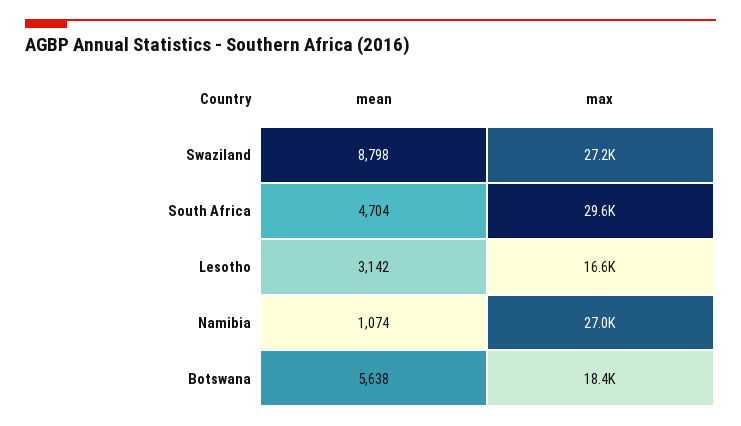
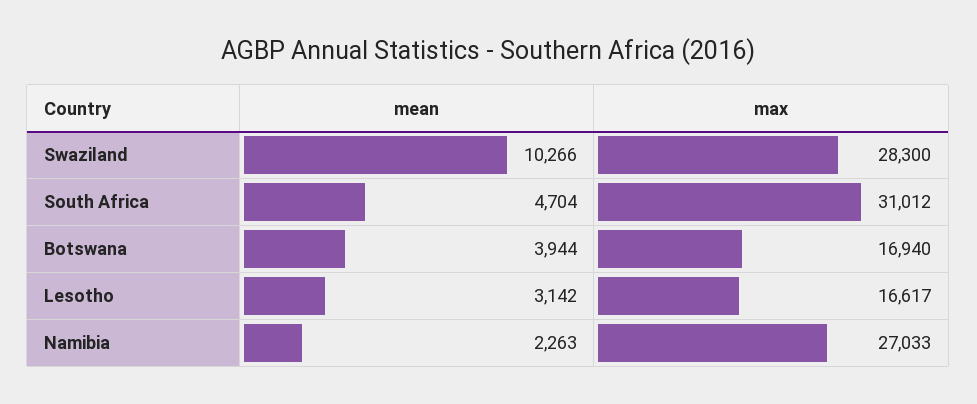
mean, Swaziland: 8798 -> 10266
max, Swaziland: 27200 -> 28300
max, South Africa: 29600 -> 31012
mean, Namibia: 1074 -> 2263
mean, Botswana: 5638 -> 3944
max, Botswana: 18400 -> 16940

